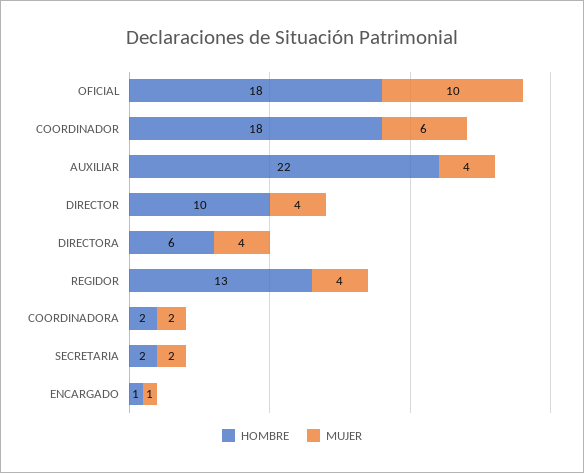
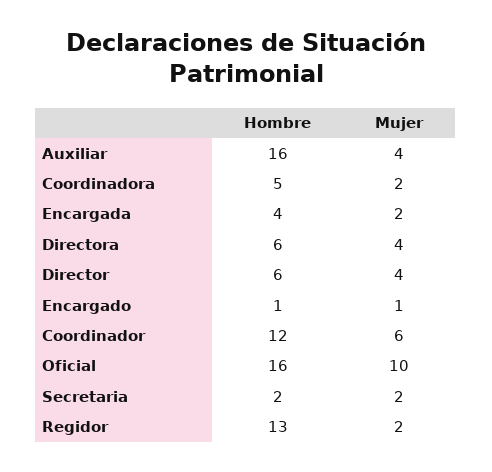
HOMBRE, OFICIAL: 18 -> 16
HOMBRE, COORDINADOR: 18 -> 12
HOMBRE, AUXILIAR: 22 -> 16
HOMBRE, DIRECTOR: 10 -> 6
MUJER, REGIDOR: 4 -> 2
HOMBRE, COORDINADORA: 2 -> 5
HOMBRE, Encargada: none -> 4
MUJER, Encargada: none -> 2

